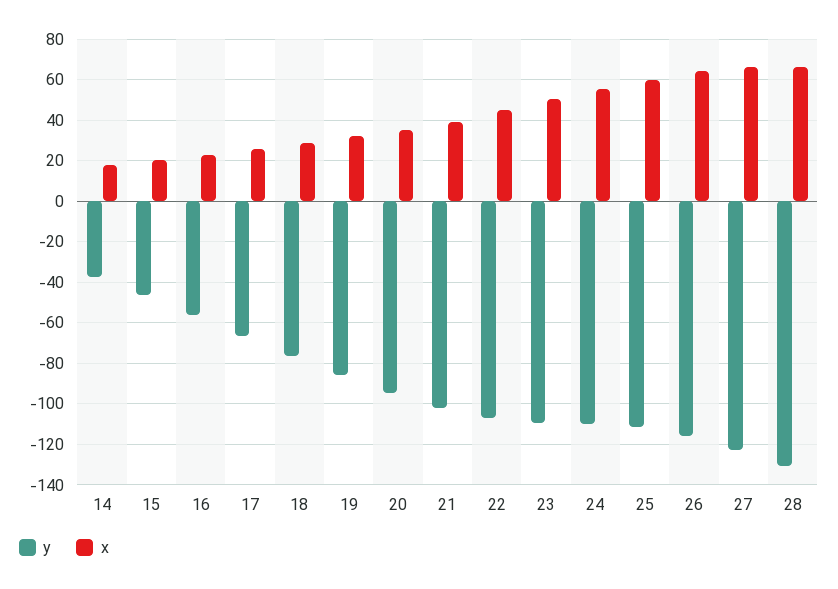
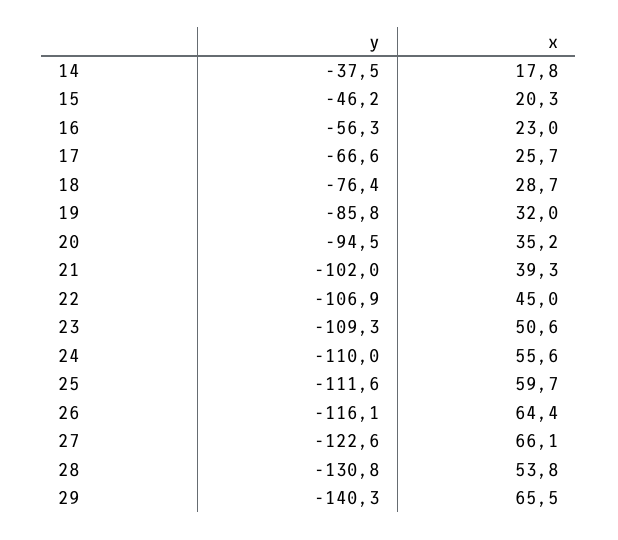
x, 28: 65 -> 53.8
y, 29: none -> -140.3
x, 29: none -> 65.5

